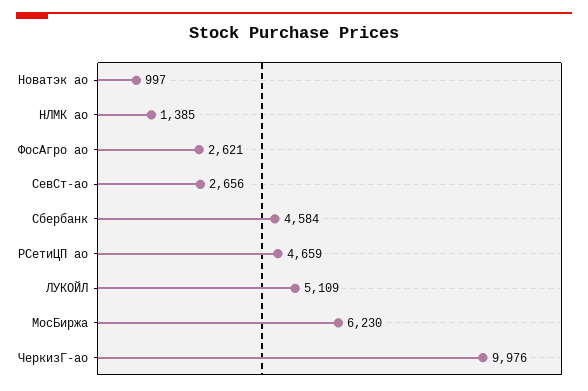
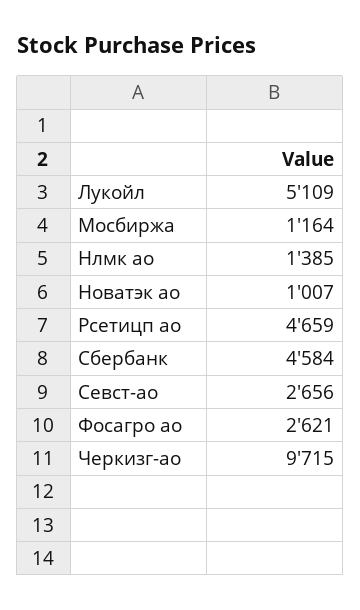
Новатэк ао: 997 -> 1007
МосБиржа: 6230 -> 1164
ЧеркизГ-ао: 9976 -> 9715

